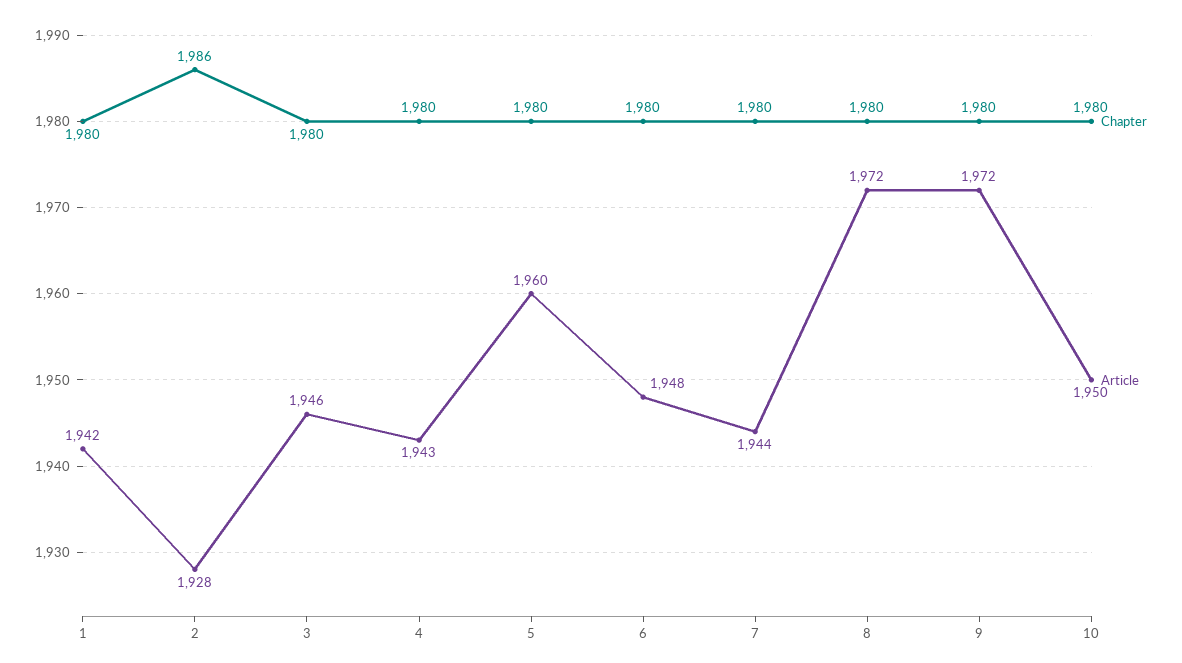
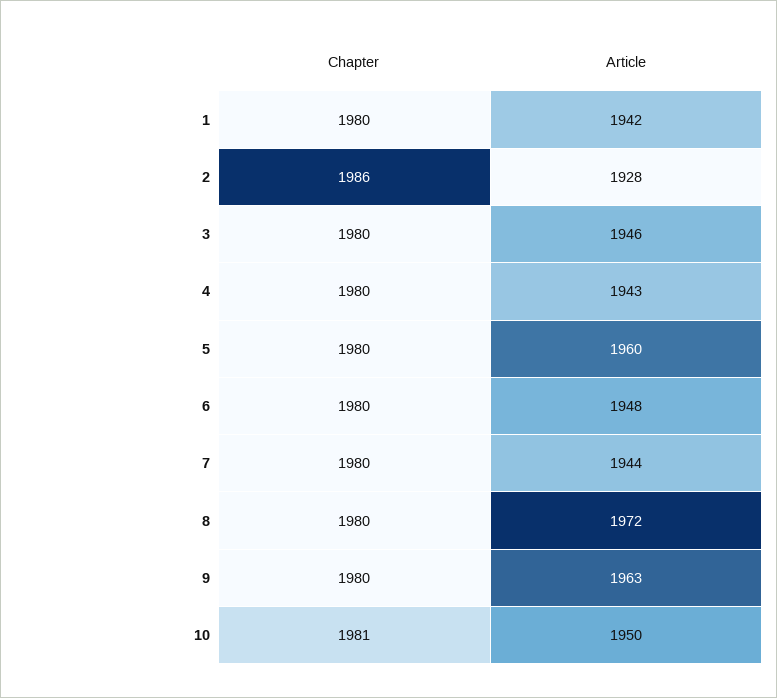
Article, 9: 1972 -> 1963
Chapter, 10: 1980 -> 1981

